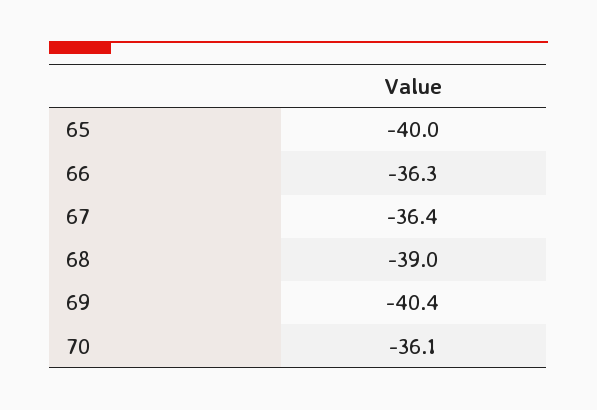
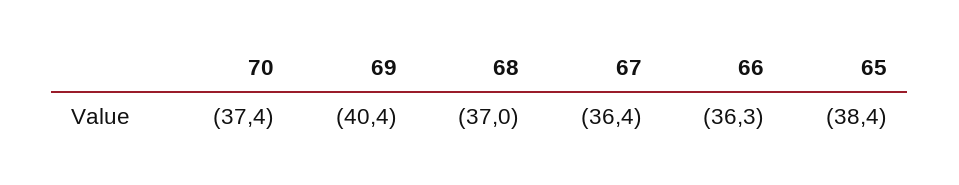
65: -40 -> -38.4
68: -39 -> -37
70: -36.1 -> -37.4

